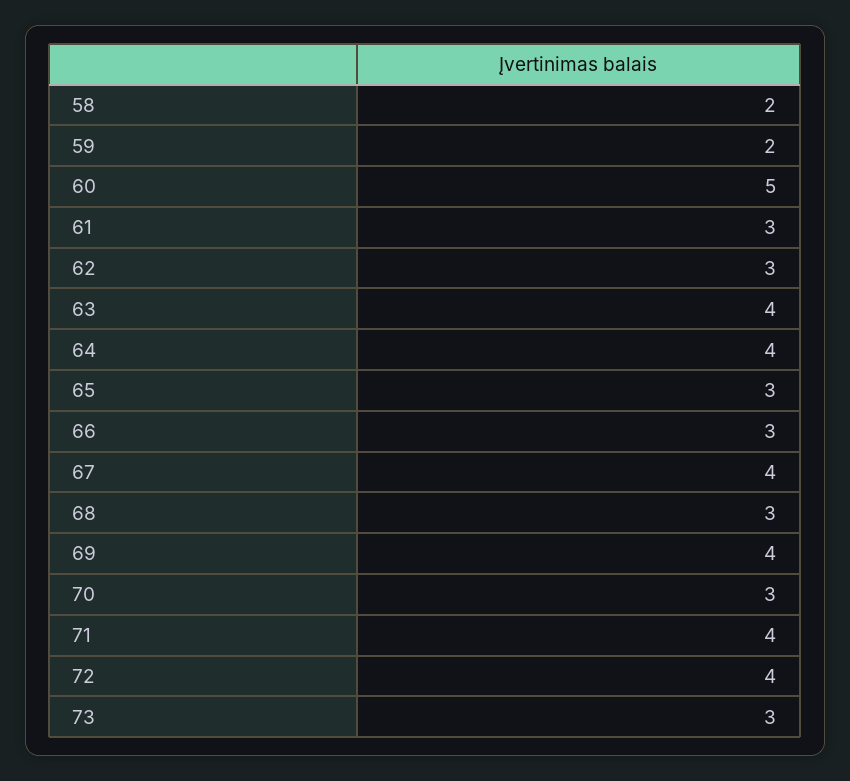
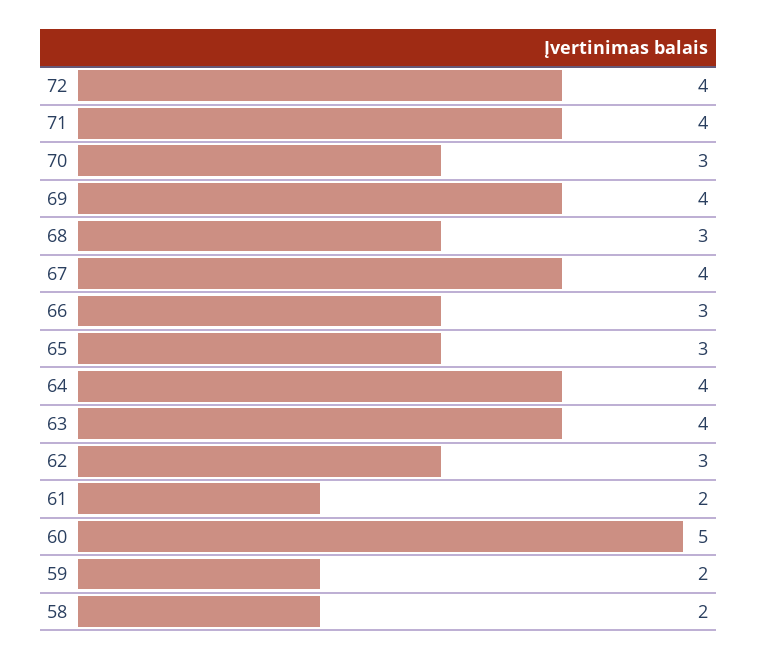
61: 3 -> 2
73: 3 -> none

